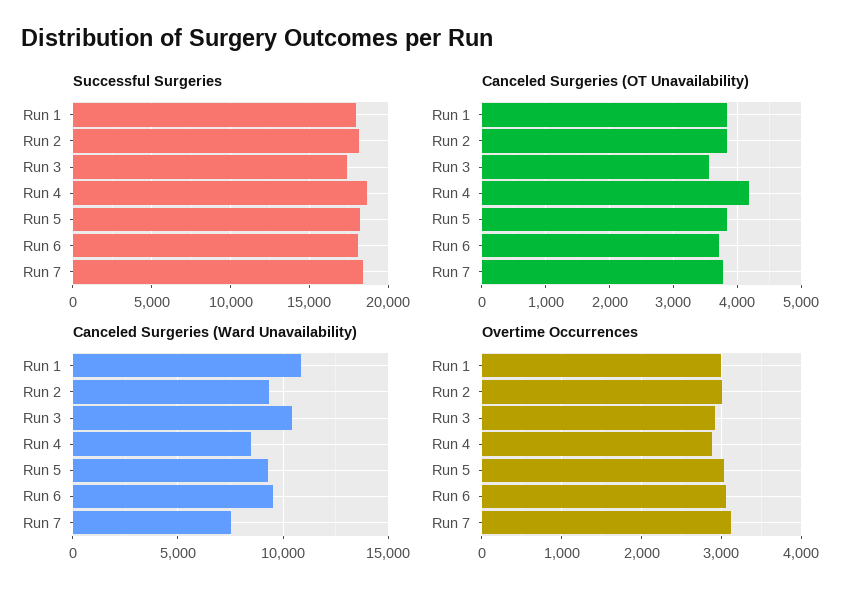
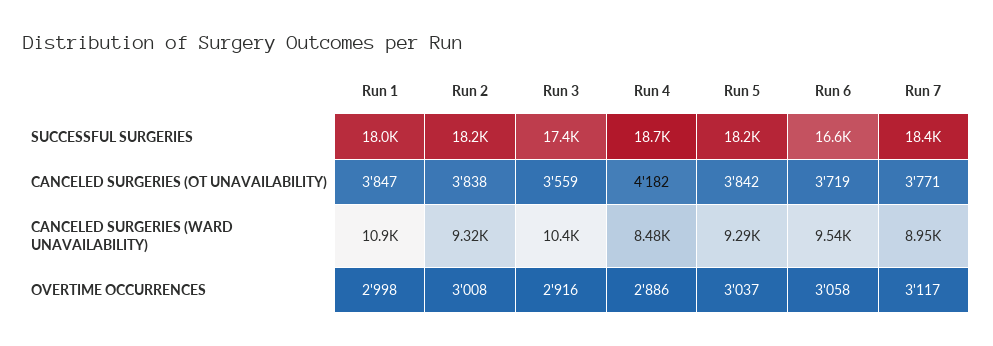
Successful Surgeries, Run 6: 18000 -> 16600
Canceled Surgeries (Ward Unavailability), Run 7: 7500 -> 8950

